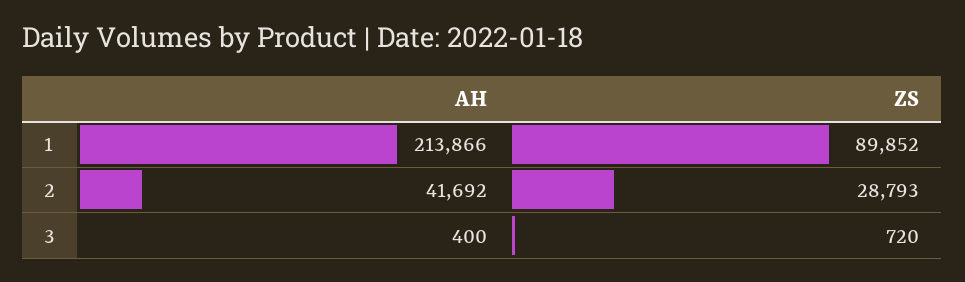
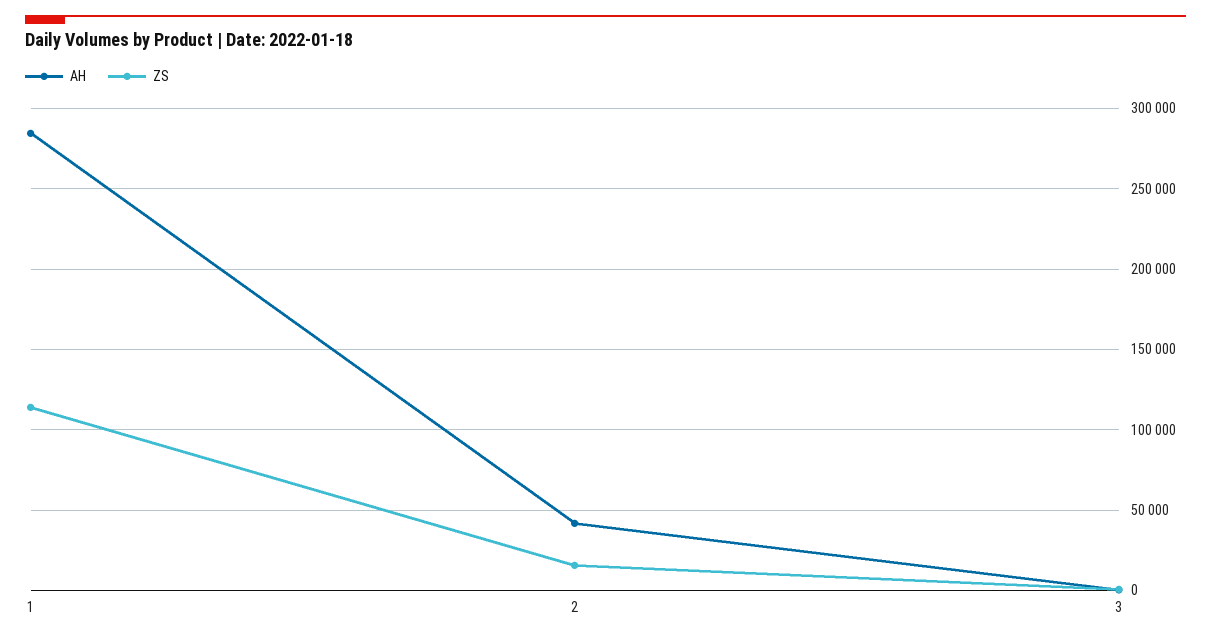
AH, 1: 213866 -> 285000
ZS, 1: 89852 -> 115000
ZS, 2: 28793 -> 15000

